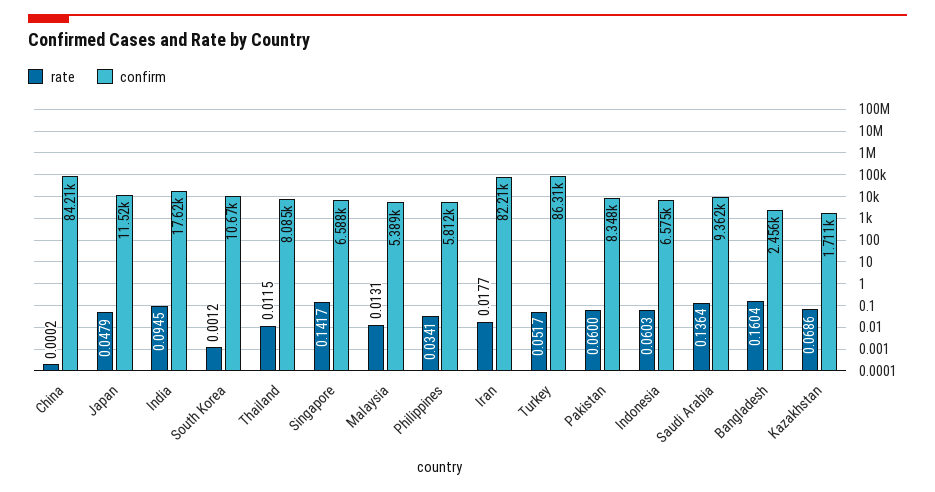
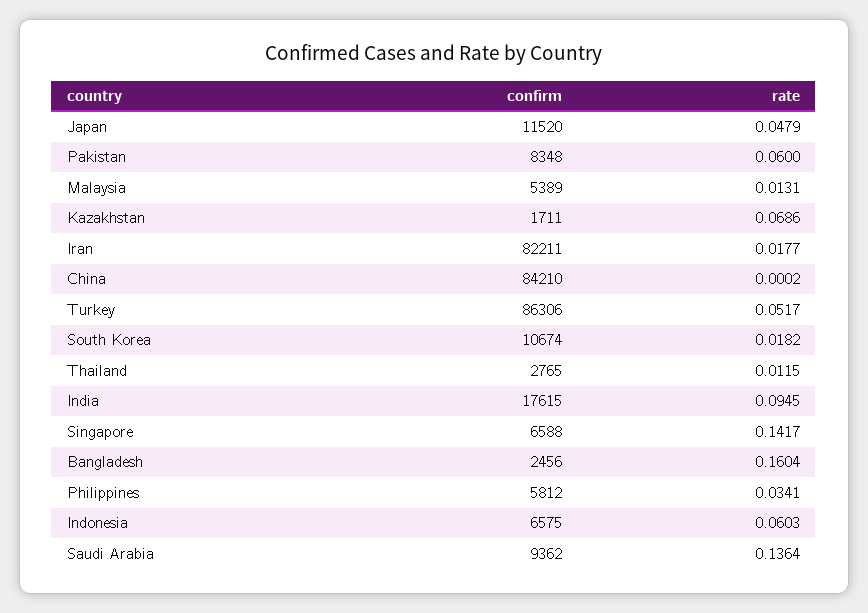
rate, South Korea: 0.0012 -> 0.0182
confirm, Thailand: 8085 -> 2765

